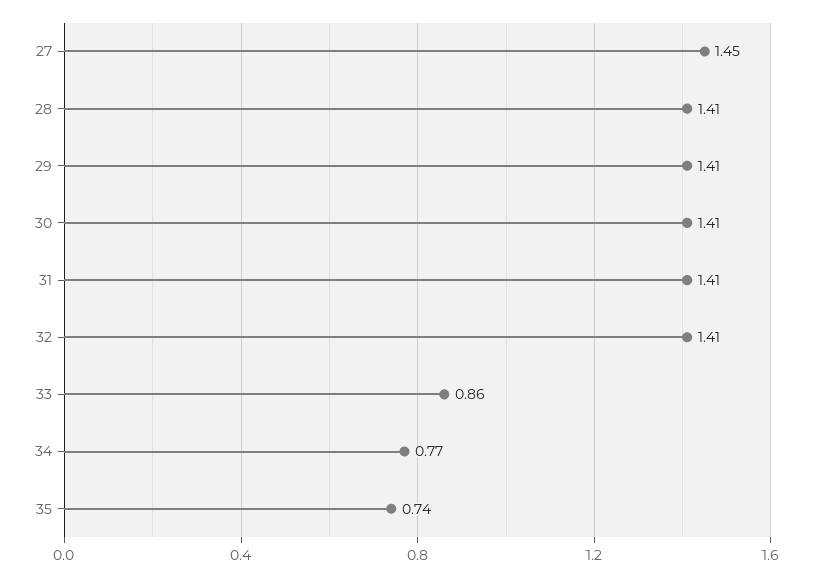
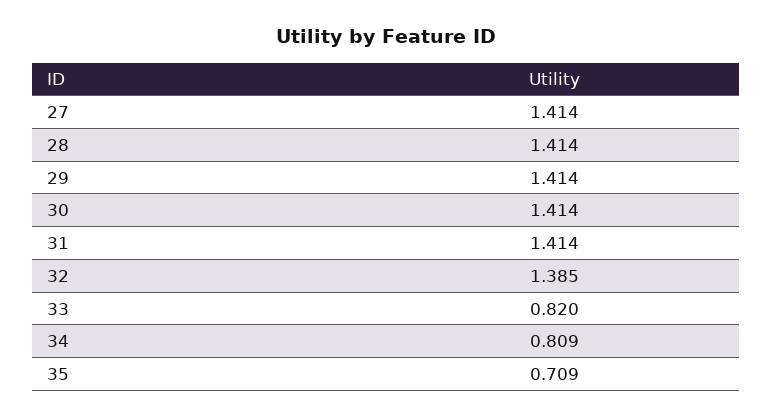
27: 1.45 -> 1.414
32: 1.41 -> 1.385
33: 0.86 -> 0.82
34: 0.77 -> 0.809
35: 0.74 -> 0.709

